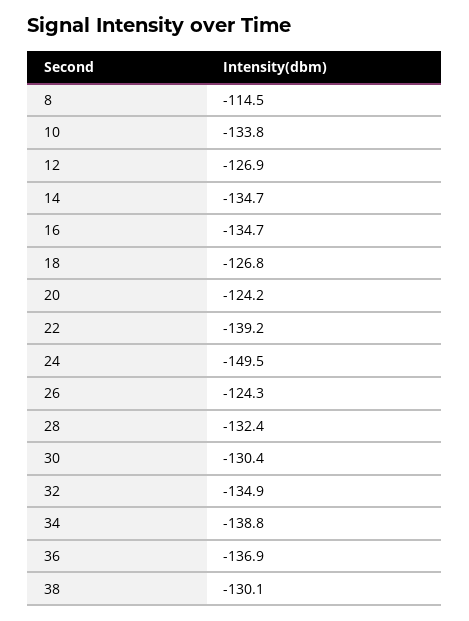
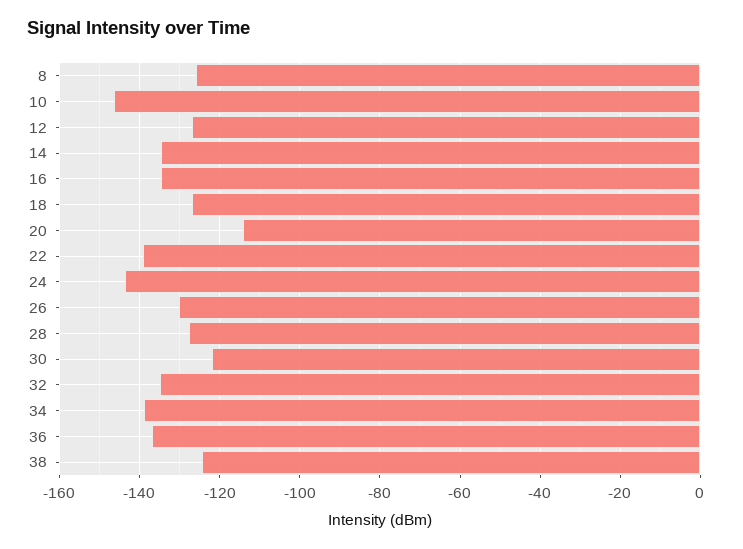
8: -114.5 -> -126
10: -133.8 -> -146
20: -124.2 -> -114
24: -149.5 -> -144
26: -124.3 -> -130
28: -132.4 -> -128
30: -130.4 -> -122
38: -130.1 -> -124

